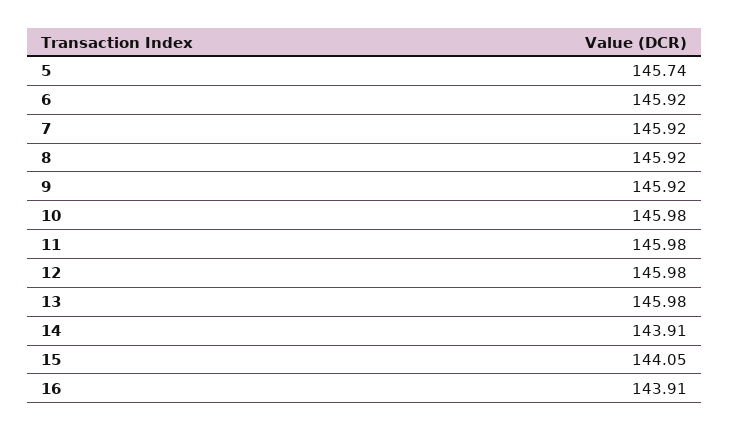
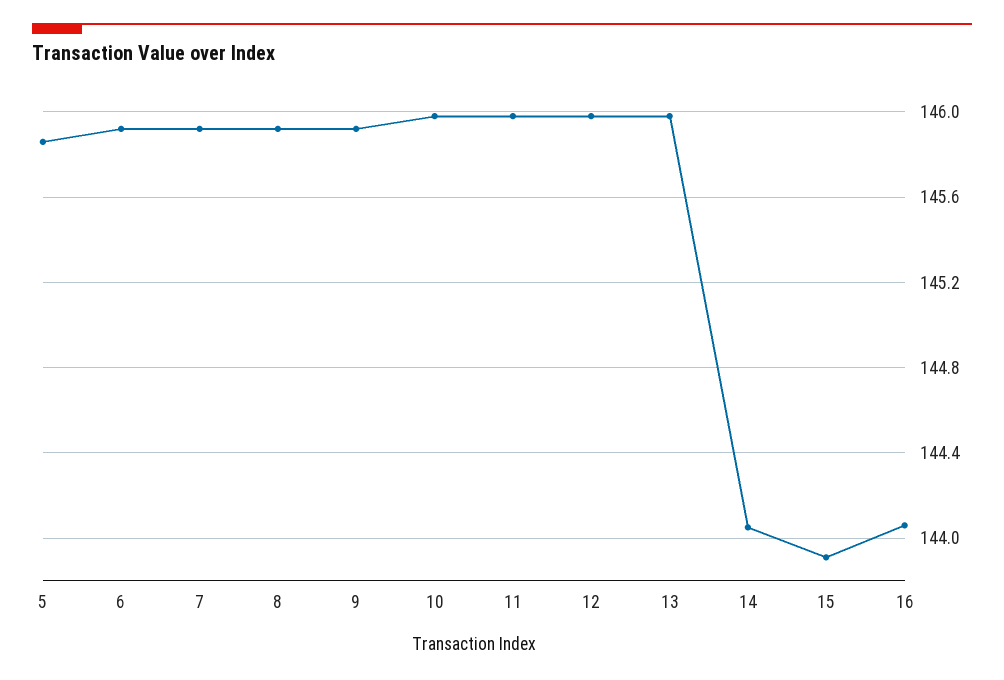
5: 145.74 -> 145.85
14: 143.91 -> 144.05
15: 144.05 -> 143.9
16: 143.91 -> 144.05

